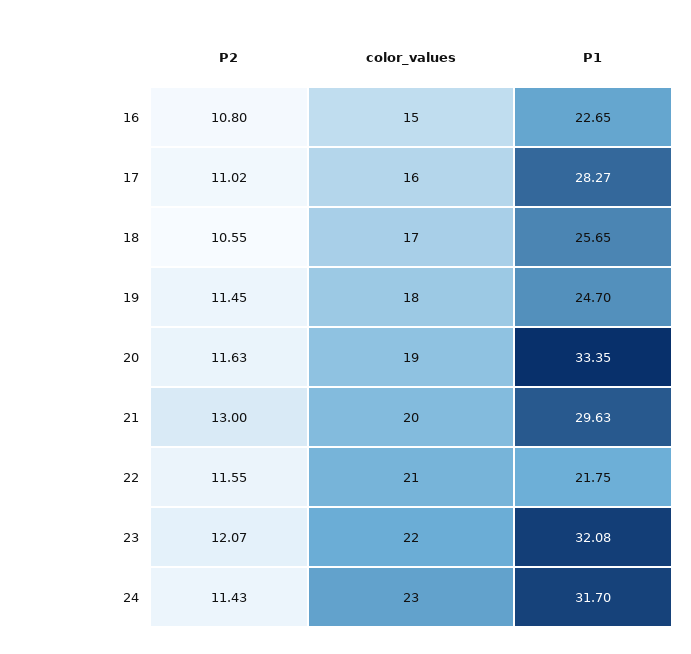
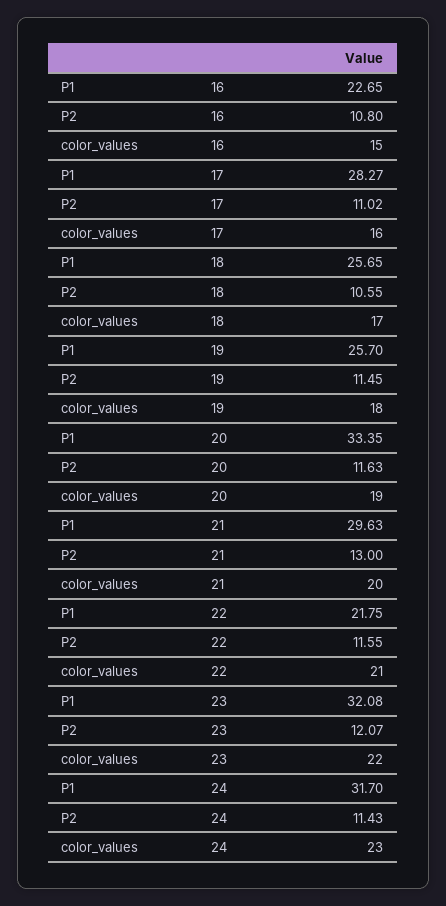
P1, 19: 24.7 -> 25.7

